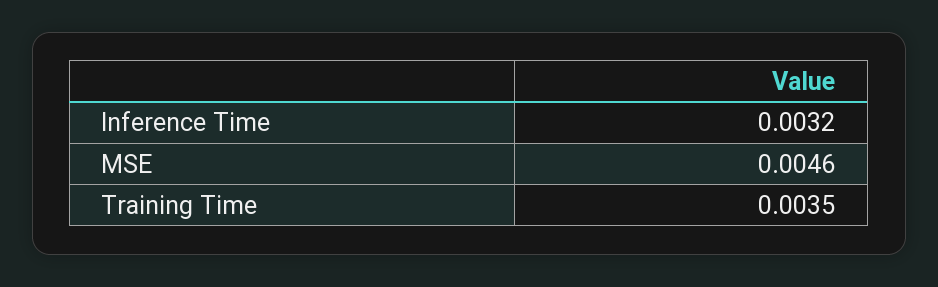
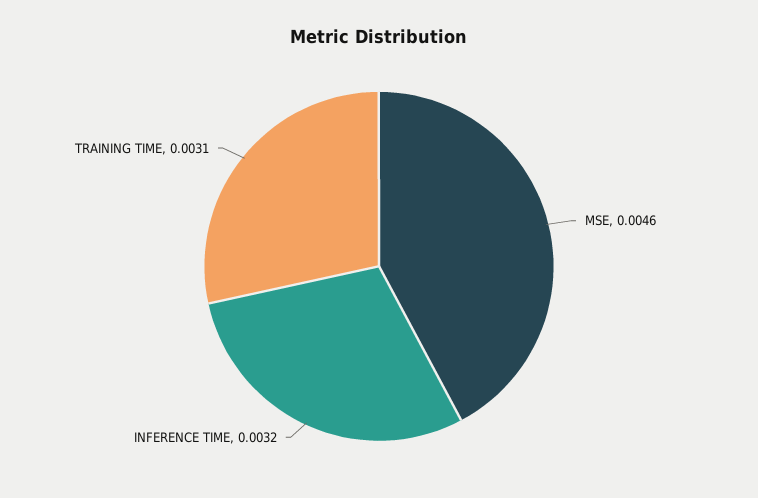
Training Time: 0.0035 -> 0.0031

